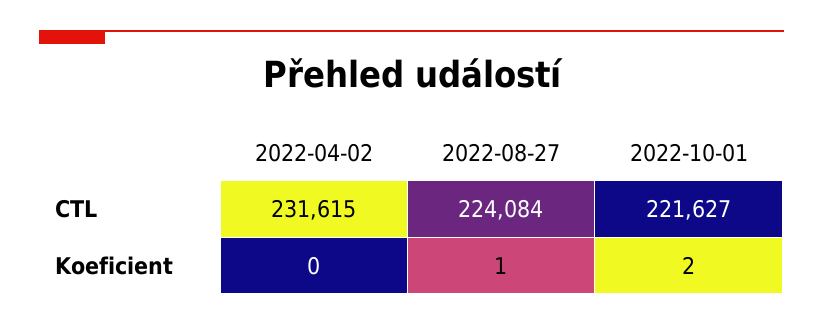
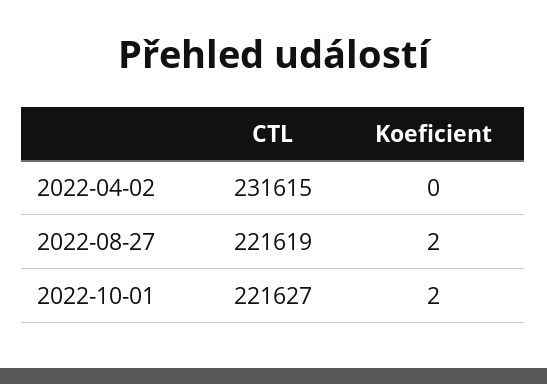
2022-08-27, CTL: 224084 -> 221619
2022-08-27, Koeficient: 1 -> 2

